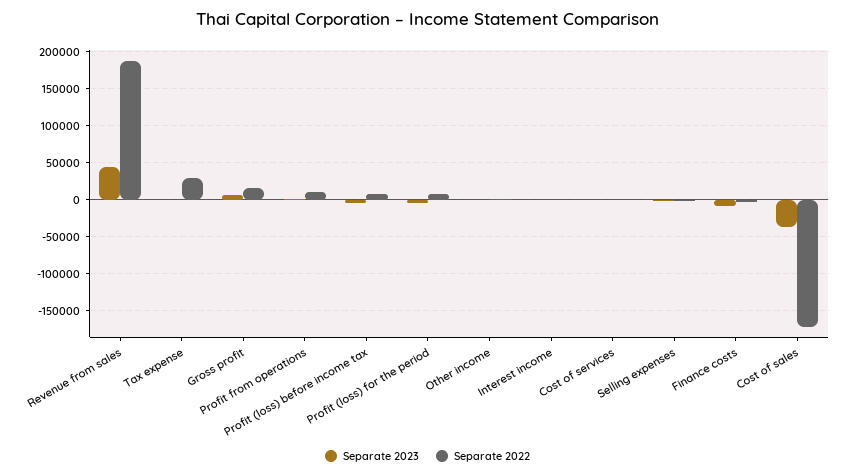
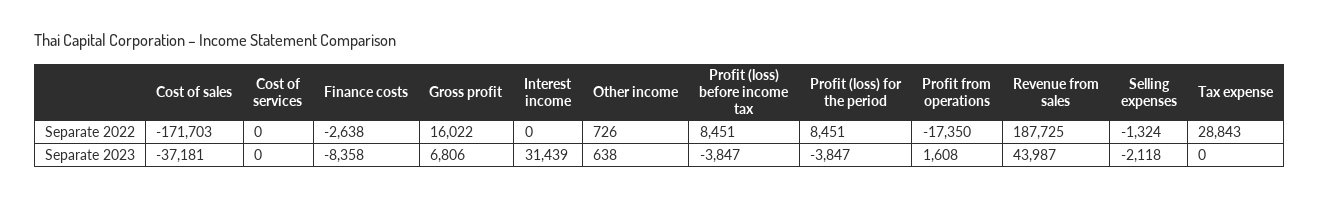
Separate 2022, Profit from operations: 10000 -> -17350
Separate 2023, Interest income: 0 -> 31439

